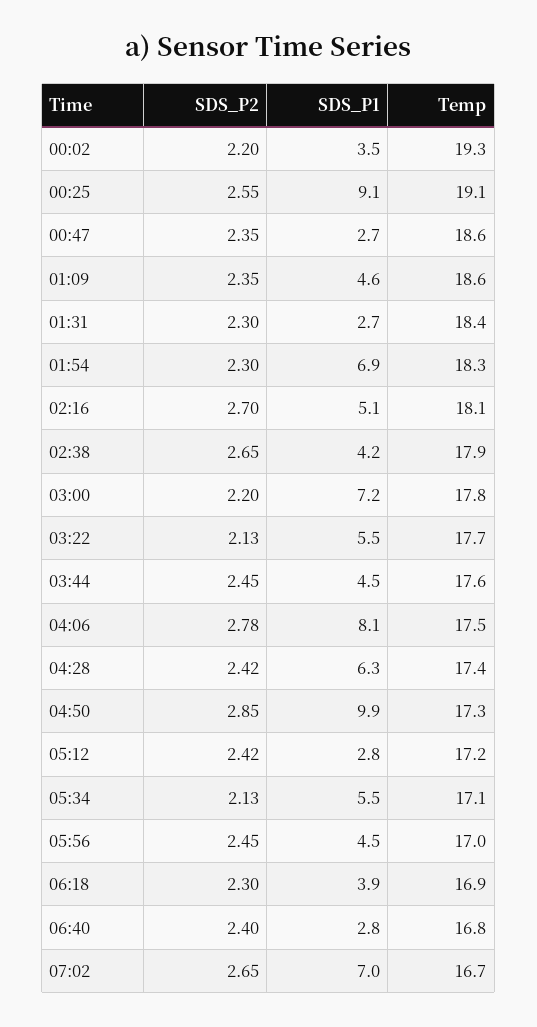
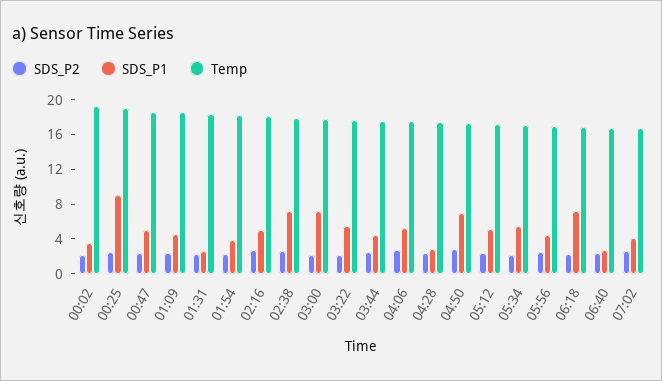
SDS_P1, 00:47: 2.7 -> 5
SDS_P1, 01:54: 6.9 -> 4
SDS_P1, 02:38: 4.2 -> 7
SDS_P1, 04:06: 8.1 -> 5
SDS_P1, 04:28: 6.3 -> 3
SDS_P1, 04:50: 9.9 -> 7
SDS_P1, 05:12: 2.8 -> 5
SDS_P1, 06:18: 3.9 -> 7
SDS_P1, 07:02: 7 -> 4

